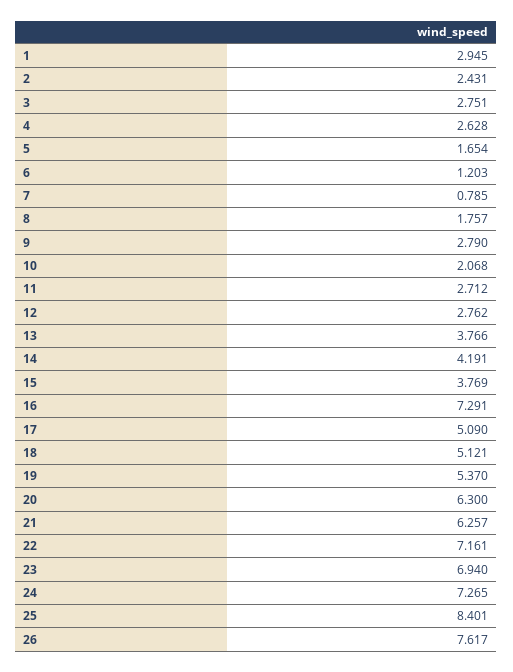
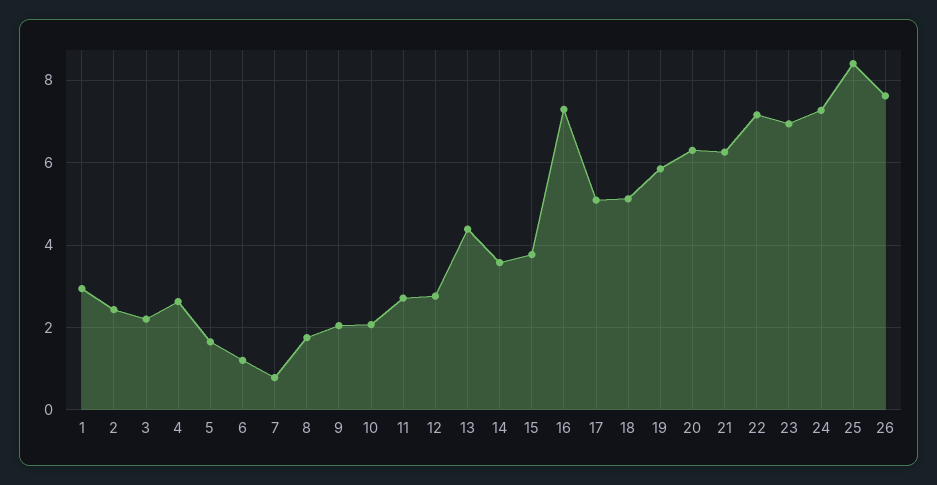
3: 2.751 -> 2.2
9: 2.79 -> 2
13: 3.766 -> 4.4
14: 4.191 -> 3.6
19: 5.37 -> 5.8

